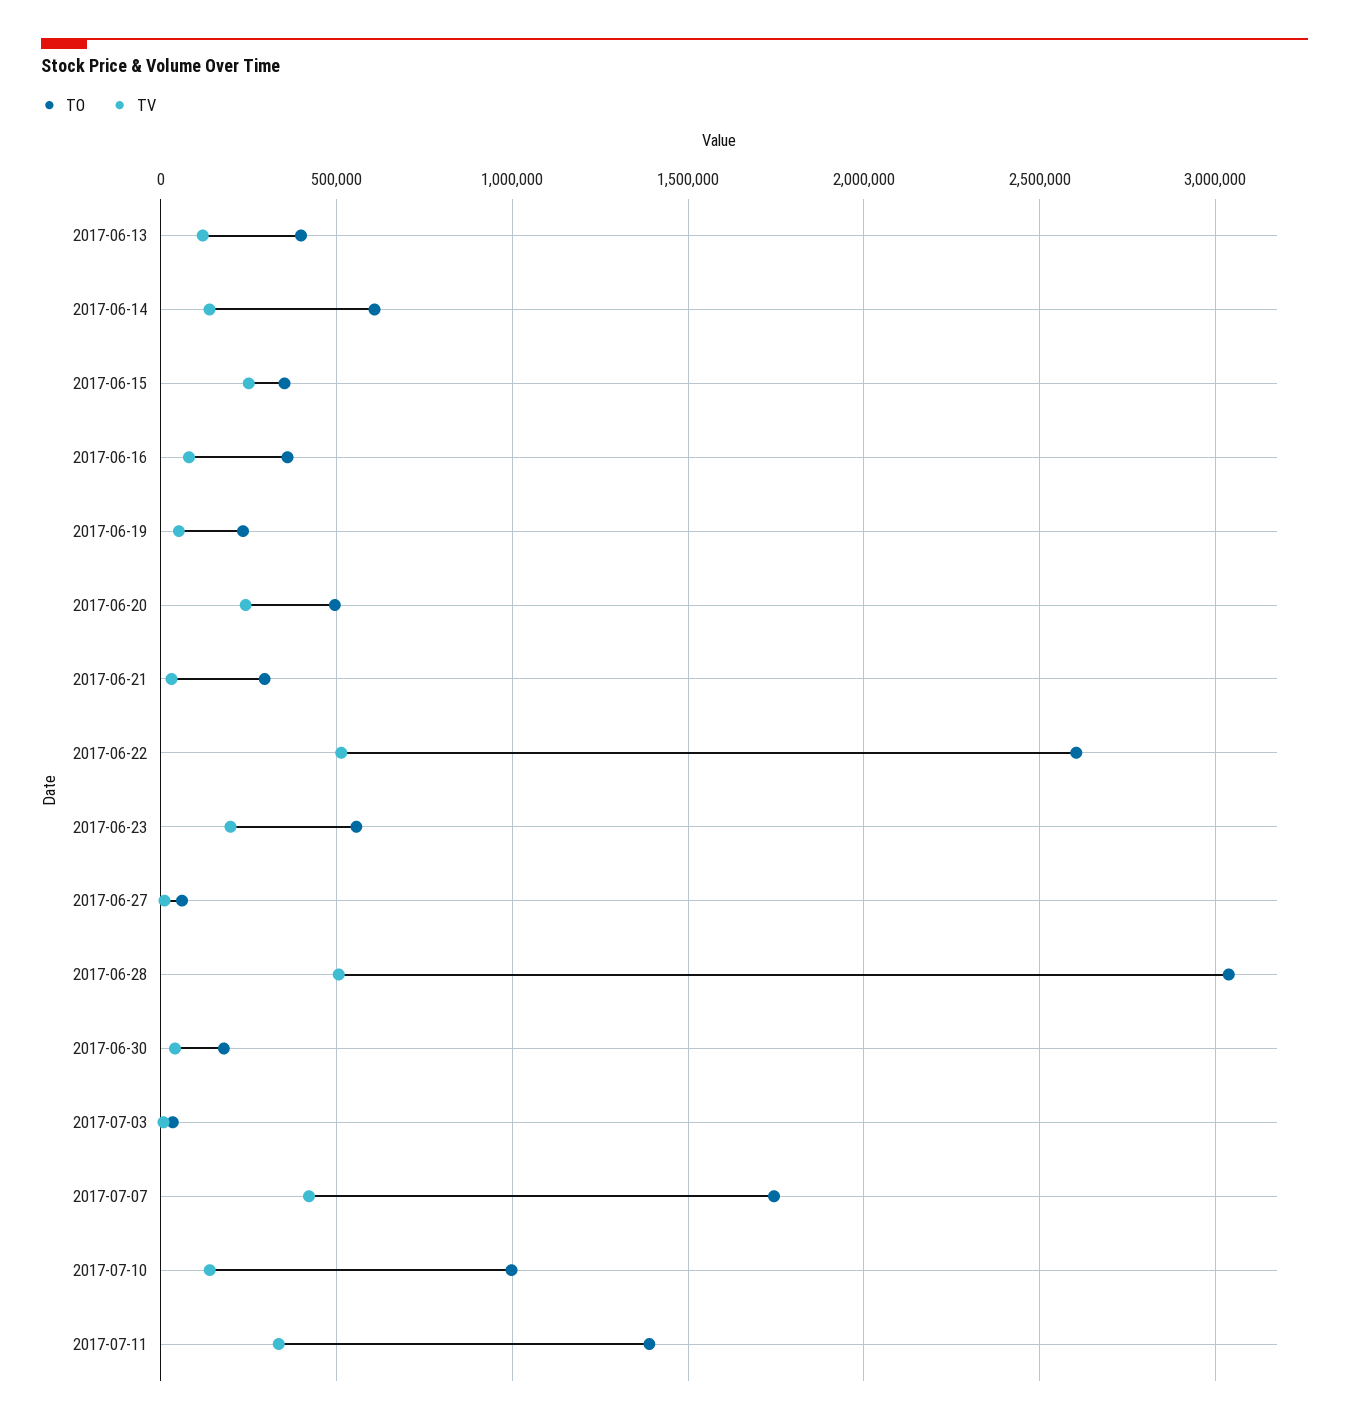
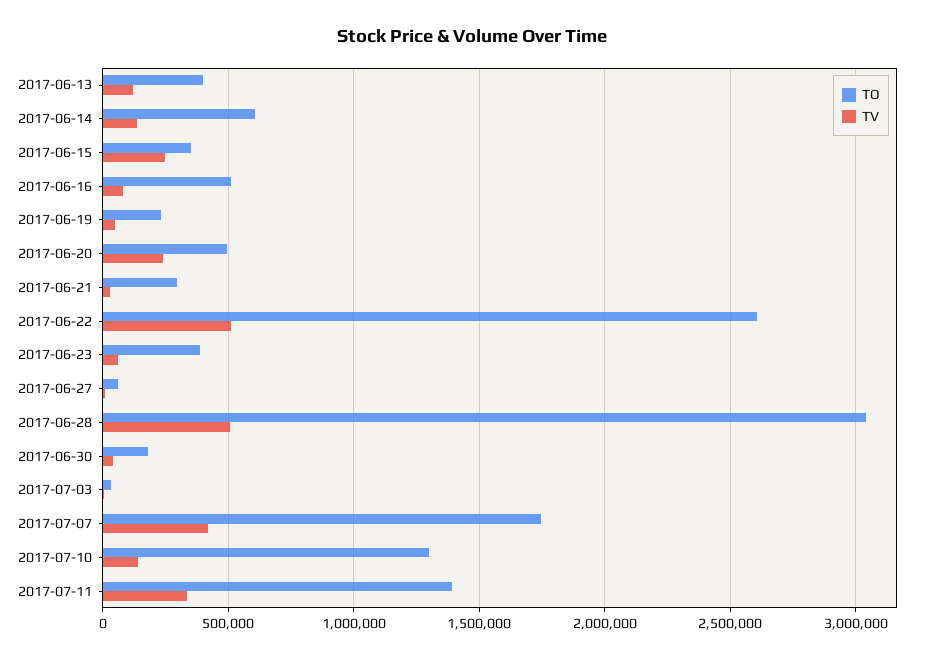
TO, 2017-06-16: 350000 -> 500000
TO, 2017-06-23: 550000 -> 400000
TV, 2017-06-23: 200000 -> 50000
TO, 2017-07-10: 1000000 -> 1300000

